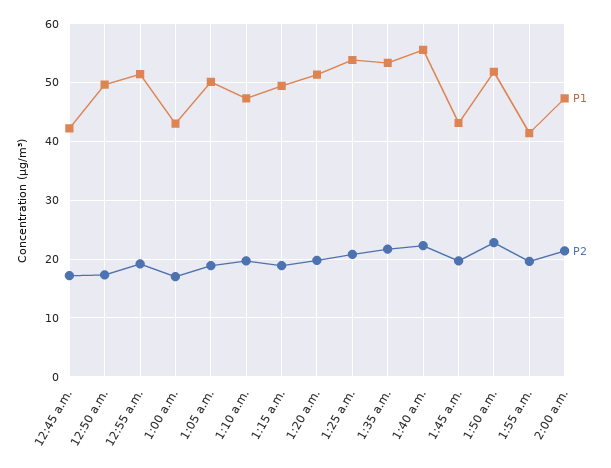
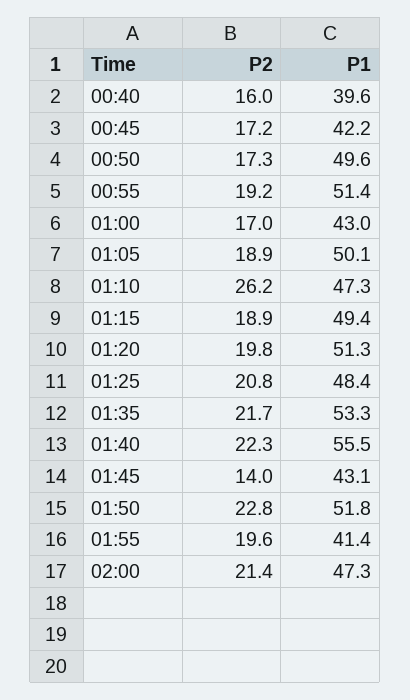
P2, 1:10 a.m.: 20 -> 26.2
P1, 1:25 a.m.: 54 -> 48.4
P2, 1:45 a.m.: 20 -> 14
P2, 00:40: none -> 16
P1, 00:40: none -> 39.6

